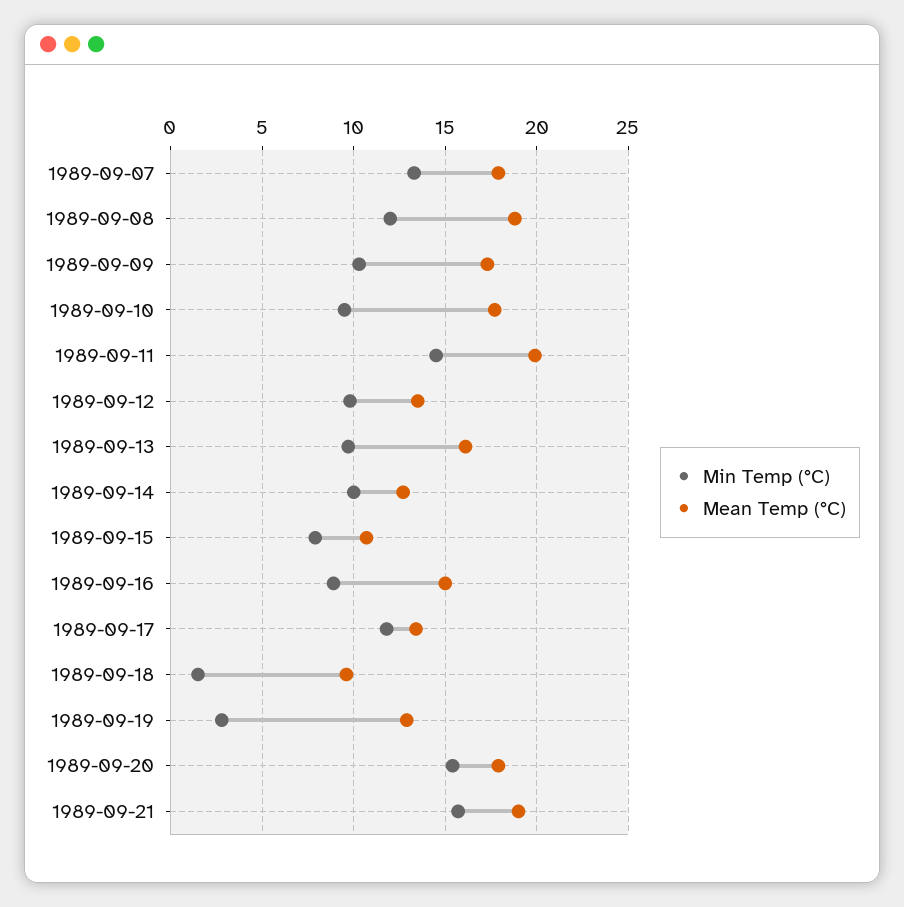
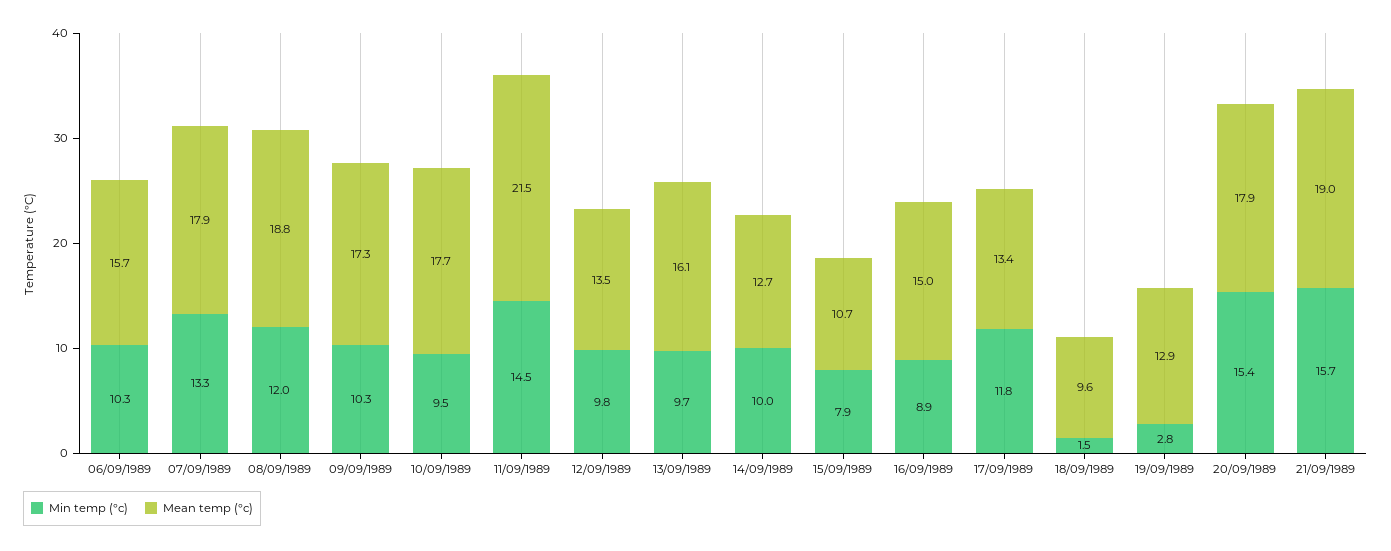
Mean Temp (°C), 1989-09-11: 20 -> 21.5
Min Temp (°C), 06/09/1989: none -> 10.3
Mean Temp (°C), 06/09/1989: none -> 15.7

